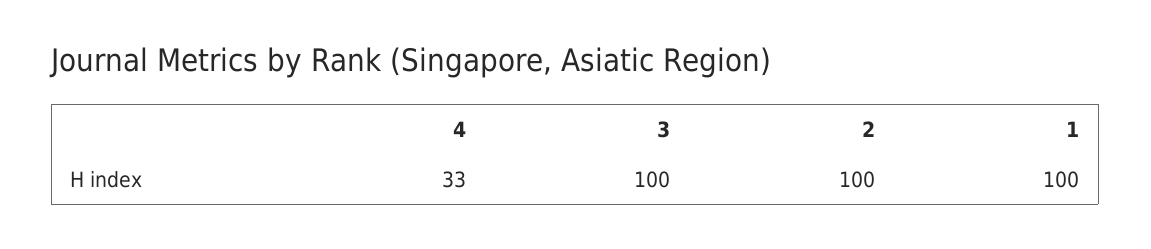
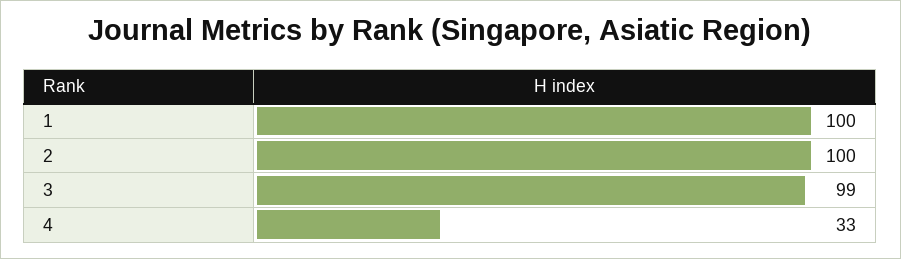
3: 100 -> 99

